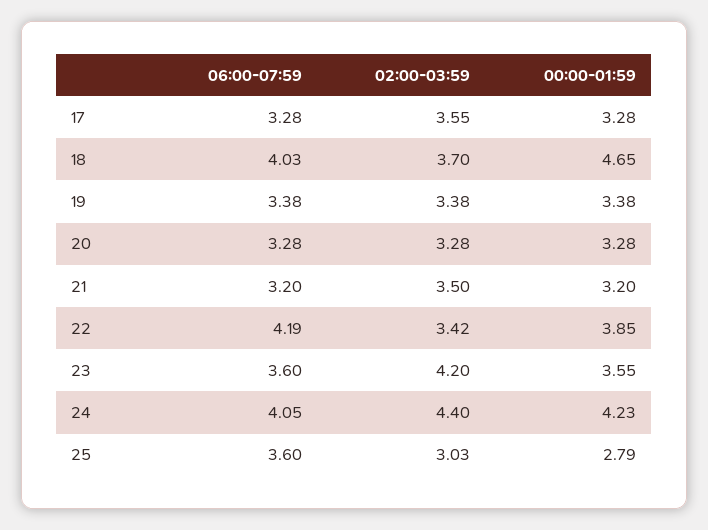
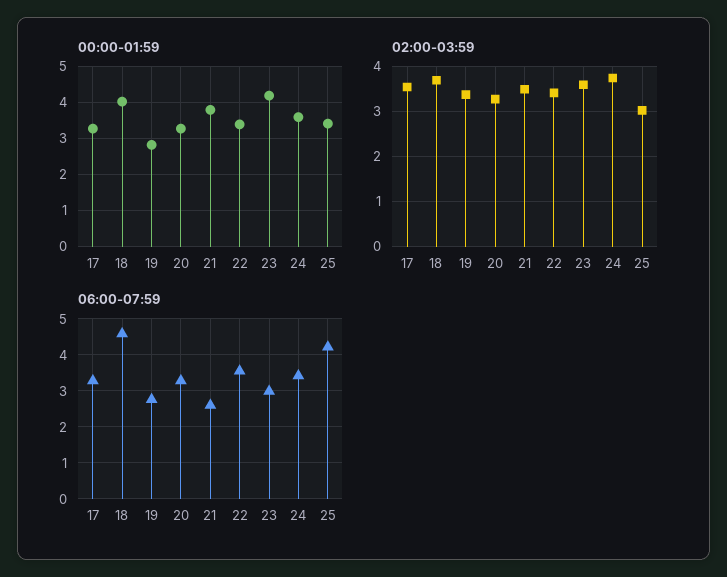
06:00-07:59, 18: 4.03 -> 4.6
00:00-01:59, 18: 4.65 -> 4
06:00-07:59, 19: 3.38 -> 2.8
00:00-01:59, 19: 3.38 -> 2.8
06:00-07:59, 21: 3.2 -> 2.6
00:00-01:59, 21: 3.2 -> 3.8
06:00-07:59, 22: 4.19 -> 3.6
00:00-01:59, 22: 3.85 -> 3.4
06:00-07:59, 23: 3.6 -> 3
02:00-03:59, 23: 4.2 -> 3.6
00:00-01:59, 23: 3.55 -> 4.2
06:00-07:59, 24: 4.05 -> 3.4
02:00-03:59, 24: 4.4 -> 3.8
00:00-01:59, 24: 4.23 -> 3.6
06:00-07:59, 25: 3.6 -> 4.2
00:00-01:59, 25: 2.79 -> 3.4

